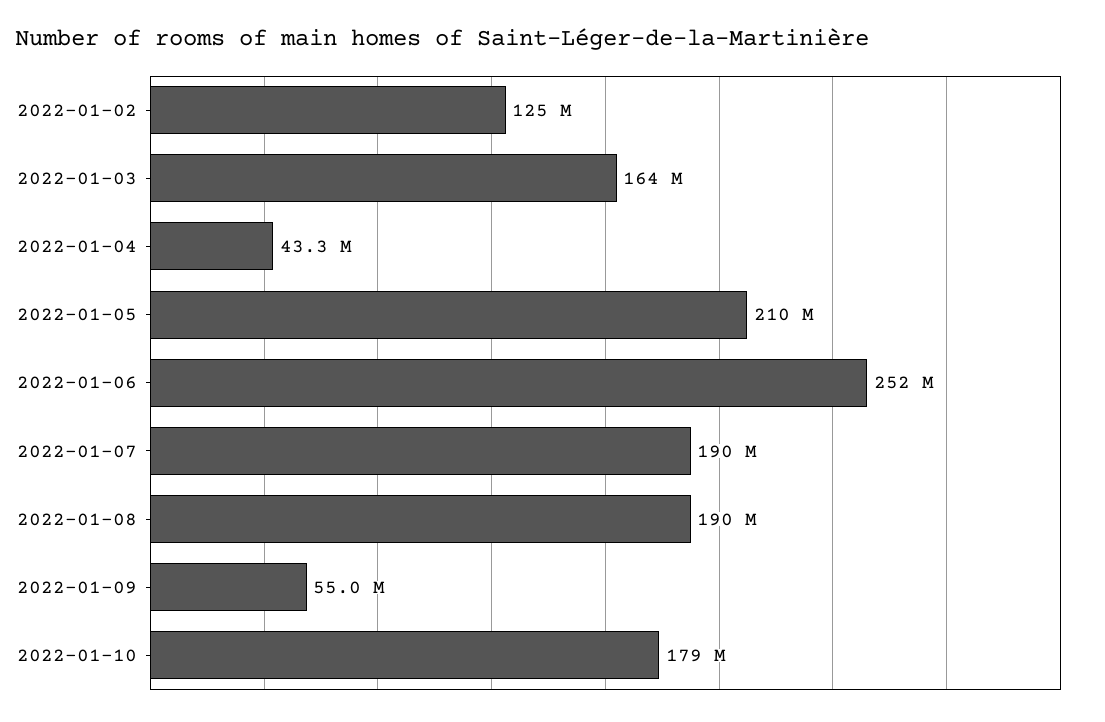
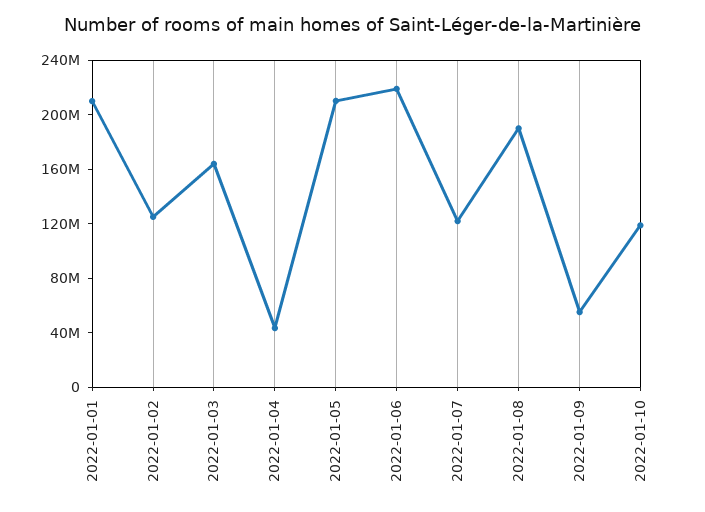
2022-01-06: 252000000 -> 220000000
2022-01-07: 190000000 -> 120000000
2022-01-10: 179000000 -> 120000000
2022-01-01: none -> 210000000

